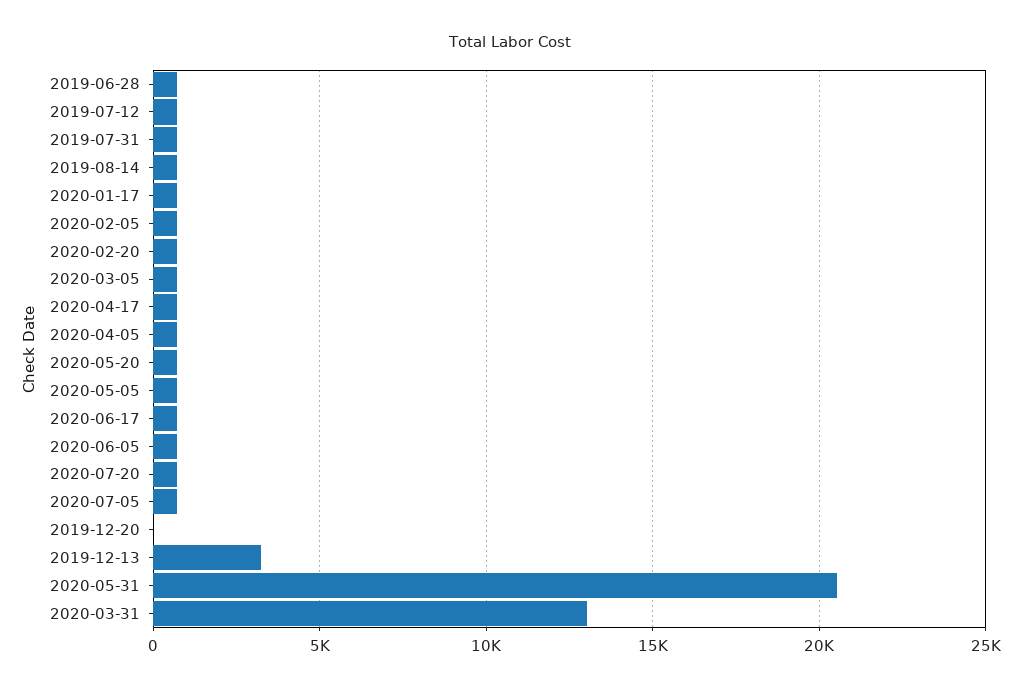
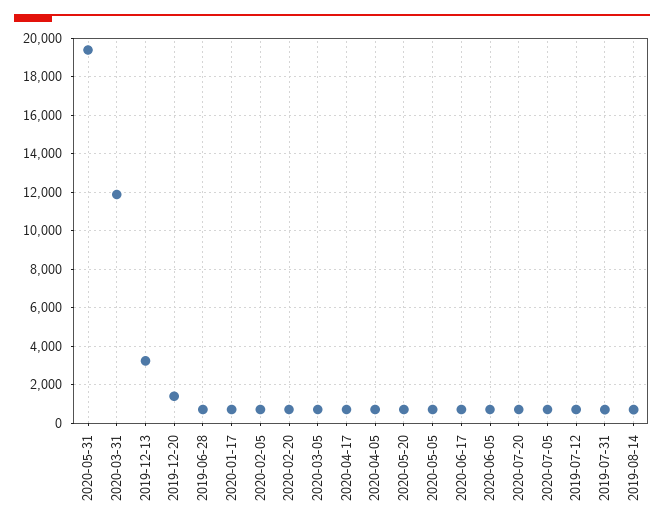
2019-12-20: 0 -> 1500
2020-05-31: 20500 -> 19500
2020-03-31: 13000 -> 12000

